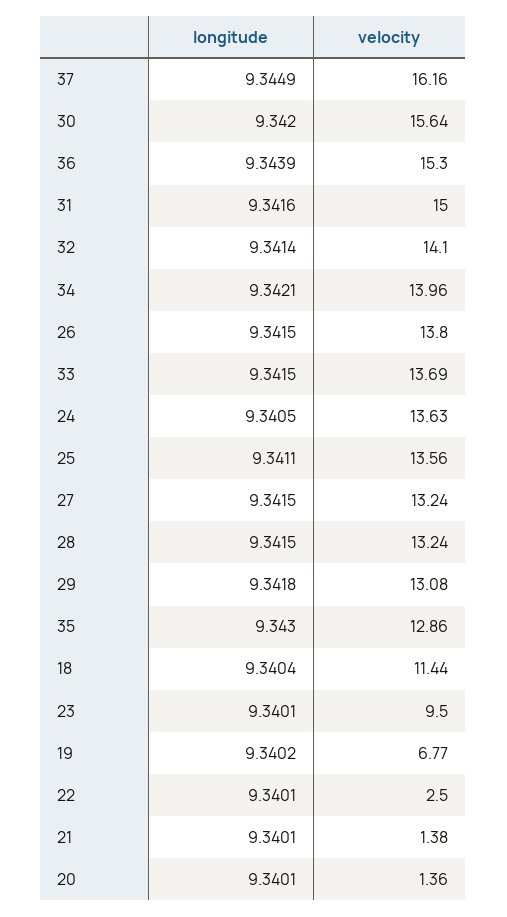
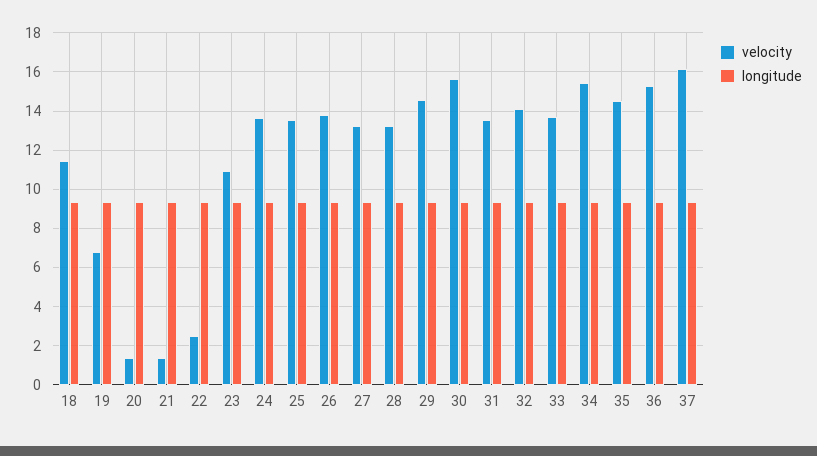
velocity, 31: 15 -> 13.5
velocity, 34: 13.96 -> 15.5
velocity, 29: 13.08 -> 14.5
velocity, 35: 12.86 -> 14.5
velocity, 23: 9.5 -> 11

